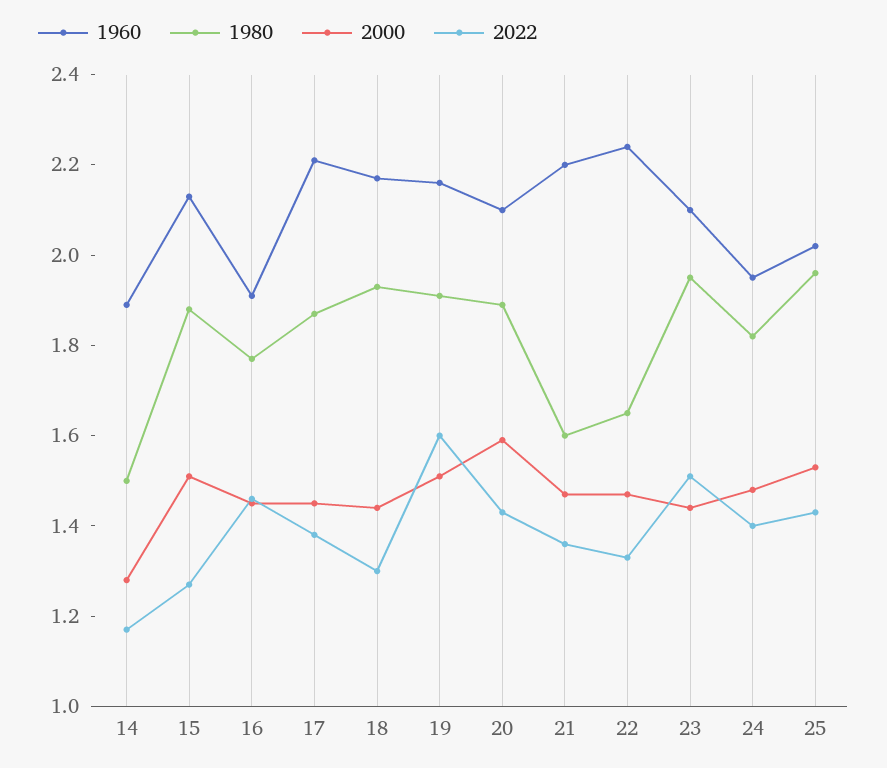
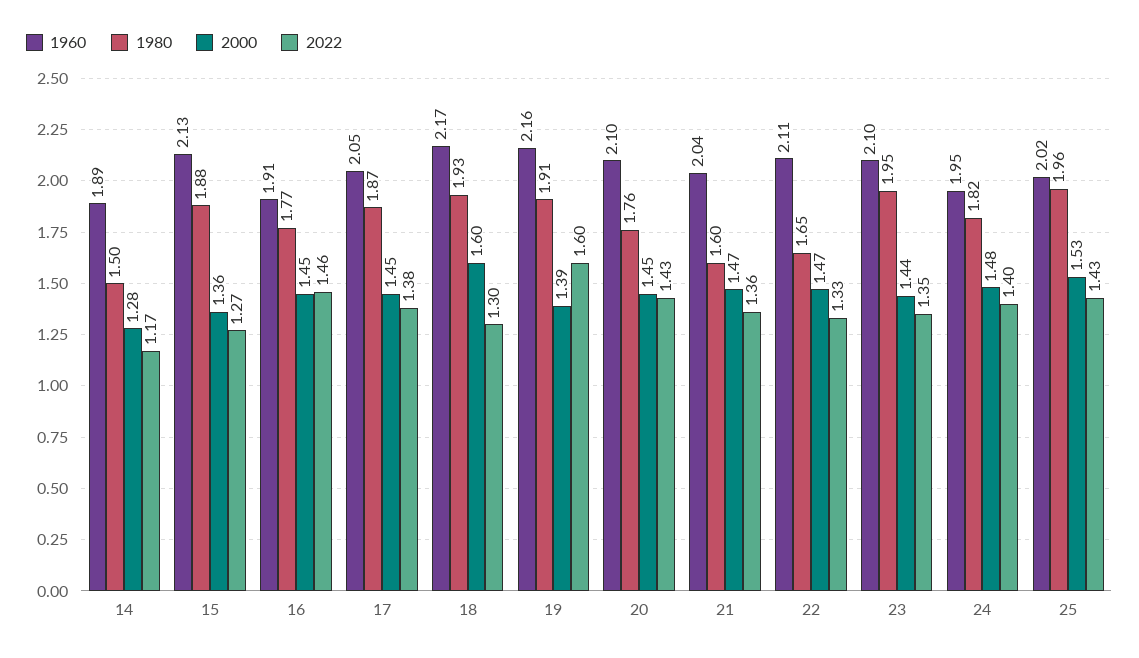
2000, 15: 1.5 -> 1.36
1960, 17: 2.2 -> 2.05
2000, 18: 1.45 -> 1.6
2000, 19: 1.5 -> 1.39
1980, 20: 1.9 -> 1.76
2000, 20: 1.6 -> 1.45
1960, 21: 2.2 -> 2.04
1960, 22: 2.25 -> 2.11
2022, 23: 1.5 -> 1.35

